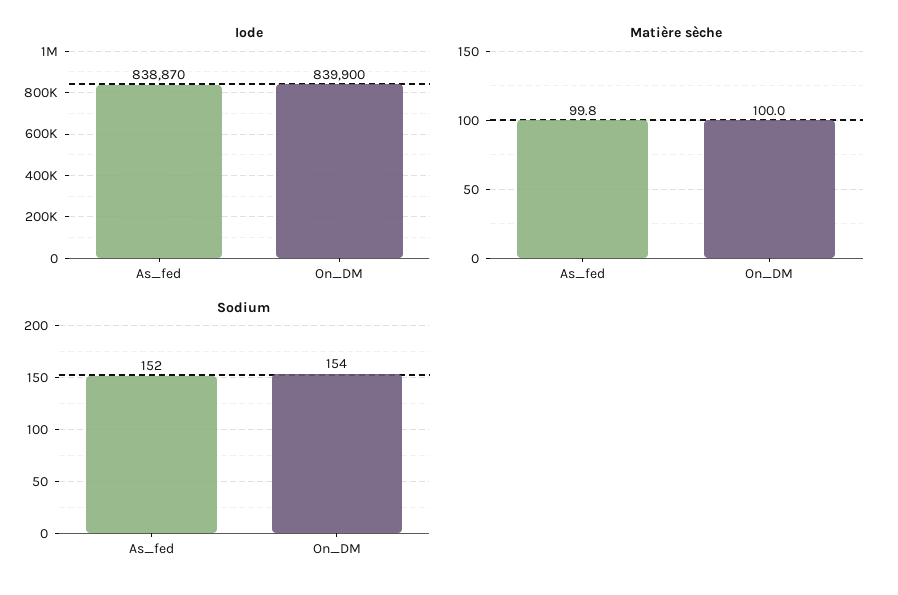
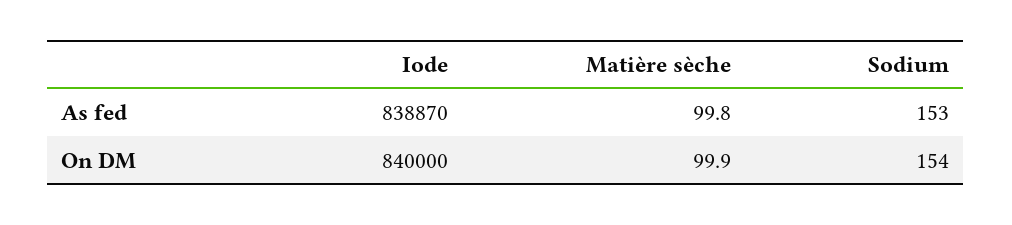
Iode, On_DM: 839900 -> 840000
Matière sèche, On_DM: 100 -> 99.9
Sodium, As_fed: 152 -> 153

